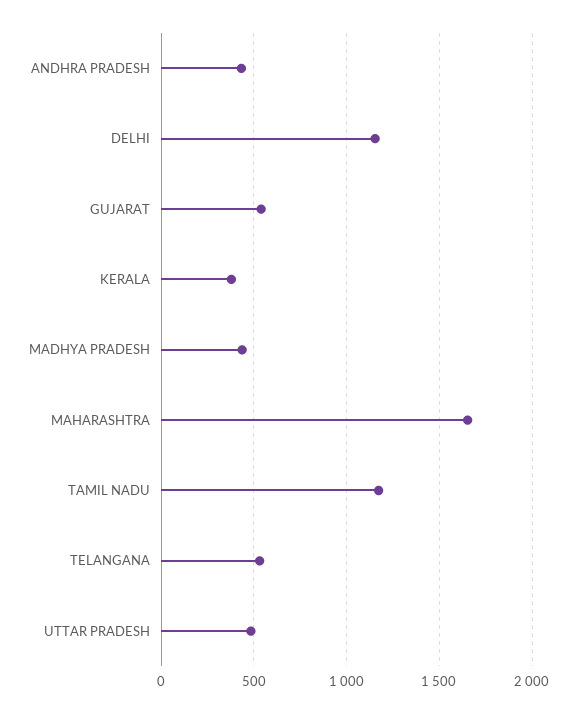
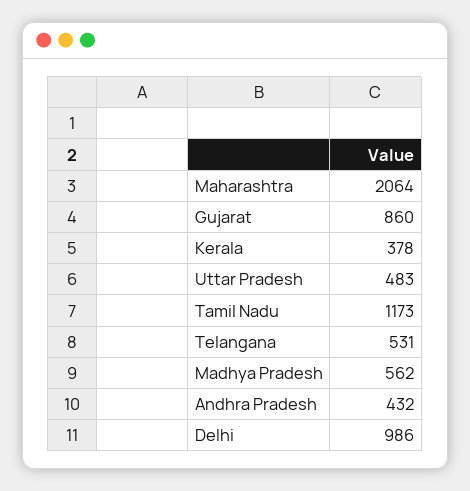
DELHI: 1150 -> 986
GUJARAT: 550 -> 860
MADHYA PRADESH: 450 -> 562
MAHARASHTRA: 1650 -> 2064

